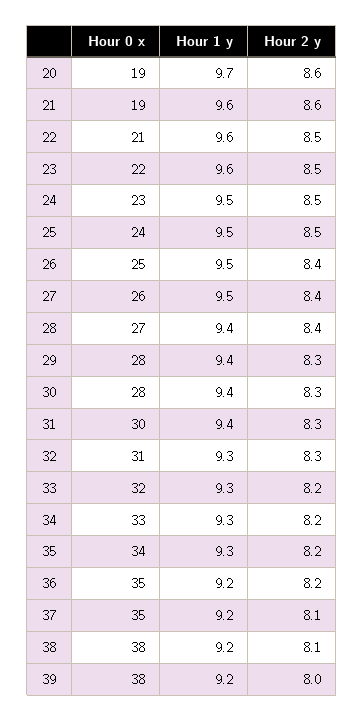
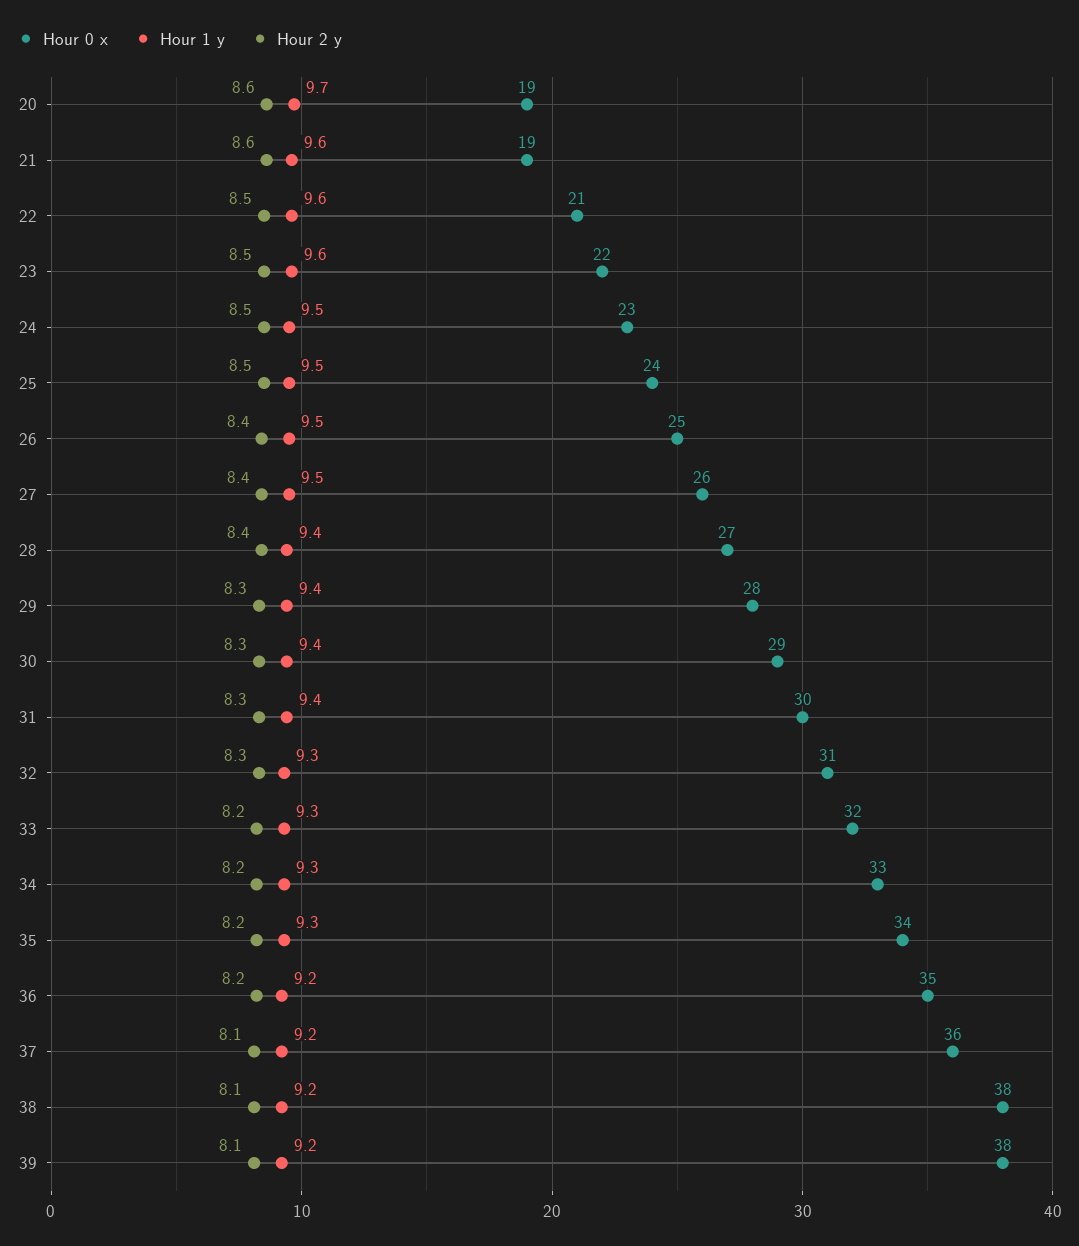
Hour 0 x, 30: 28 -> 29
Hour 0 x, 37: 35 -> 36
Hour 2 y, 39: 8 -> 8.1

